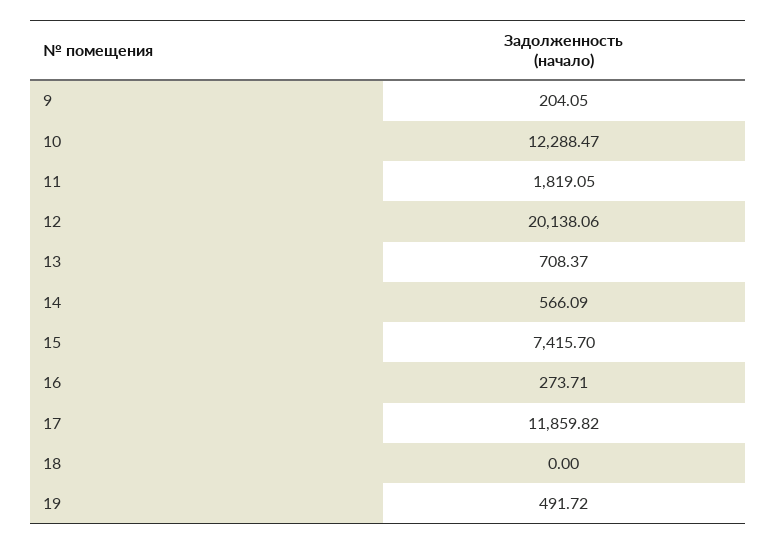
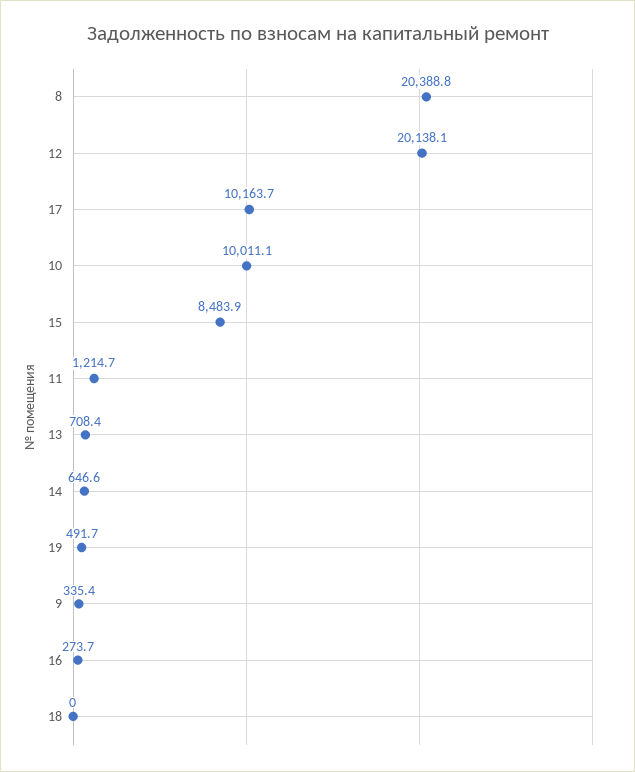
9: 204.05 -> 335.4
10: 12288.47 -> 10011.1
11: 1819.05 -> 1214.7
14: 566.09 -> 646.6
15: 7415.7 -> 8483.9
17: 11859.82 -> 10163.7
8: none -> 20388.8

